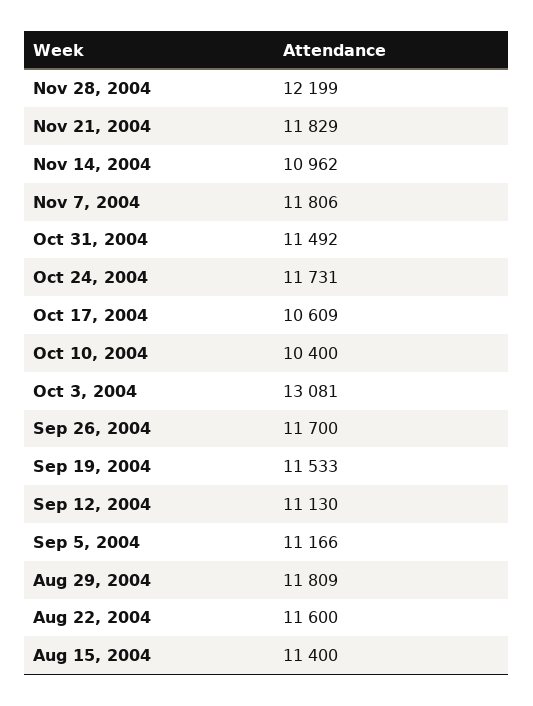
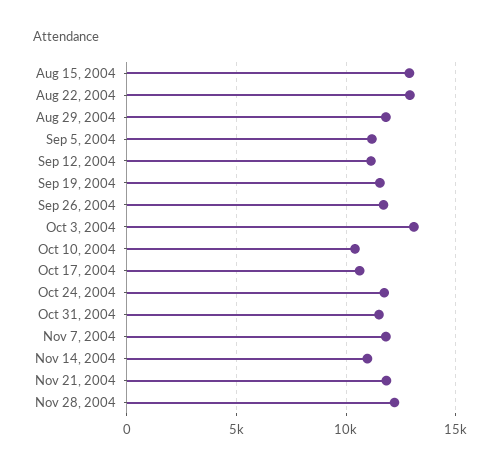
Aug 22, 2004: 11600 -> 13000
Aug 15, 2004: 11400 -> 13000

